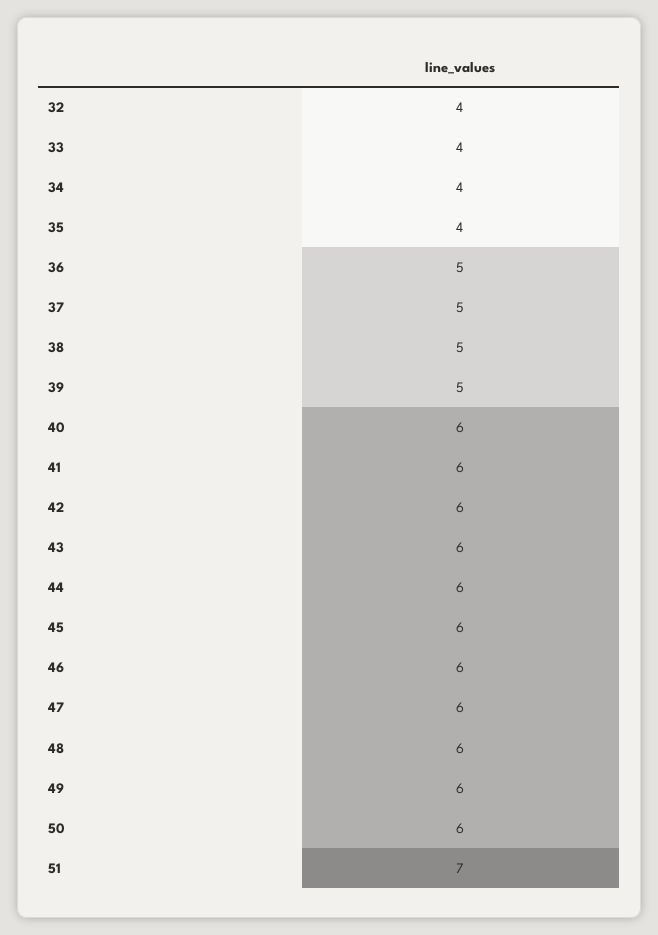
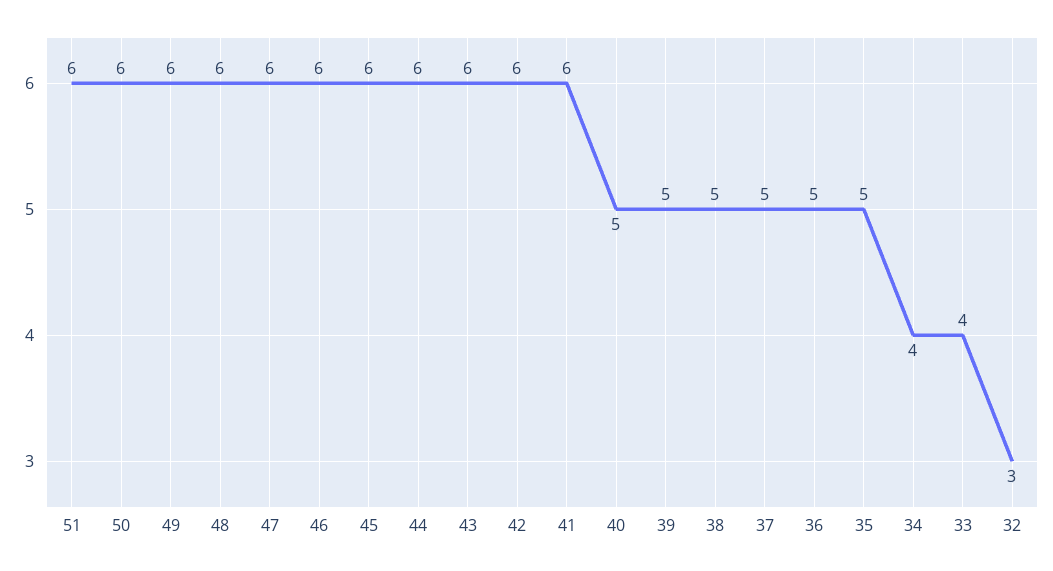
32: 4 -> 3
35: 4 -> 5
40: 6 -> 5
51: 7 -> 6

